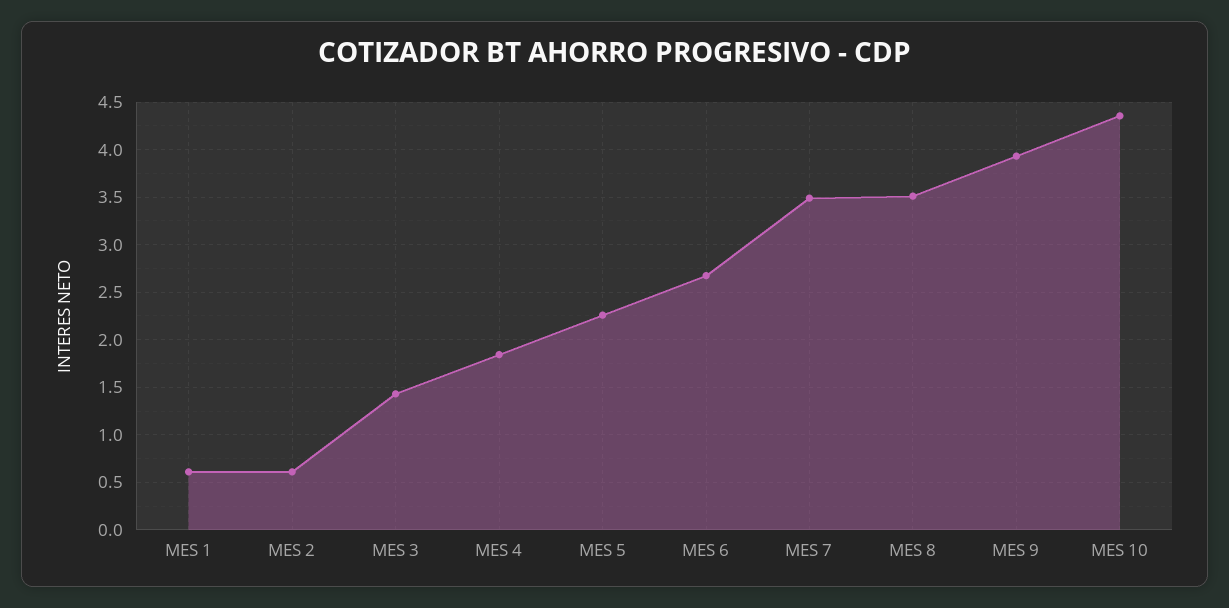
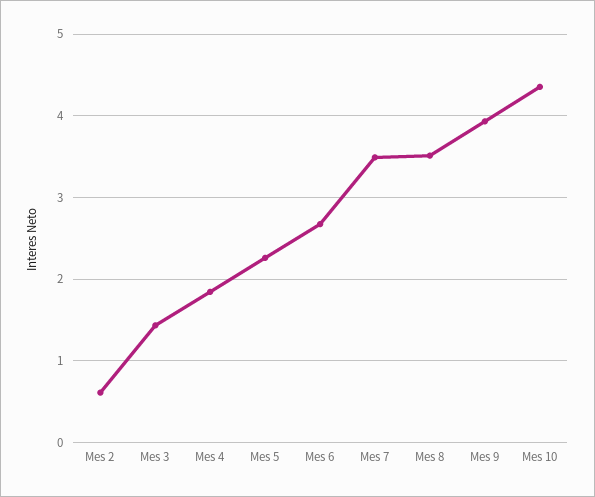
MES 1: 0.6 -> none

